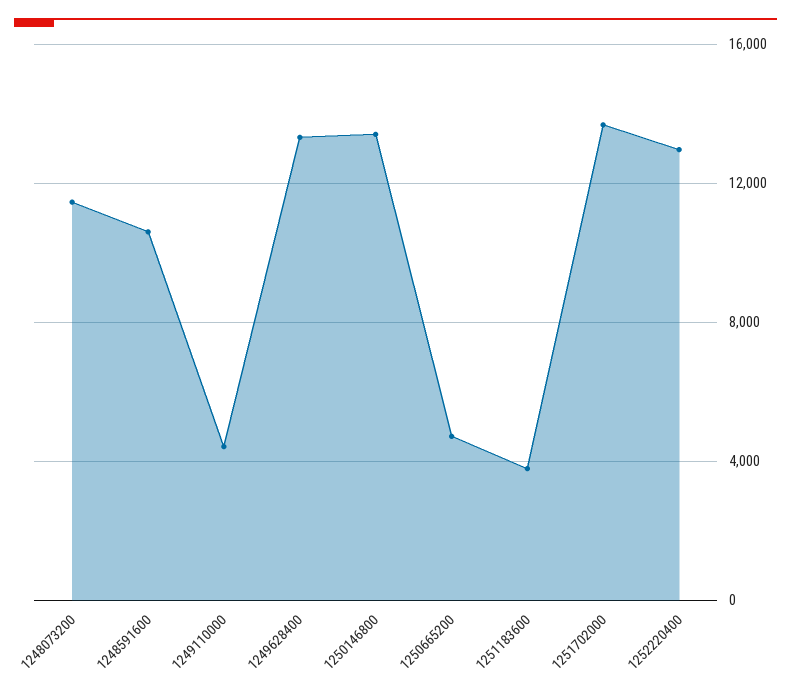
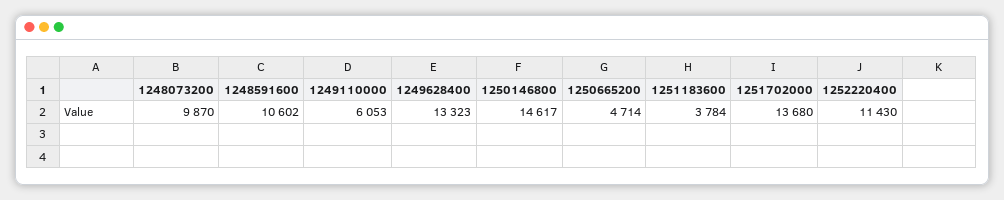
1248073200: 11500 -> 9870
1249110000: 4500 -> 6053
1250146800: 13500 -> 14617
1252220400: 13000 -> 11430

